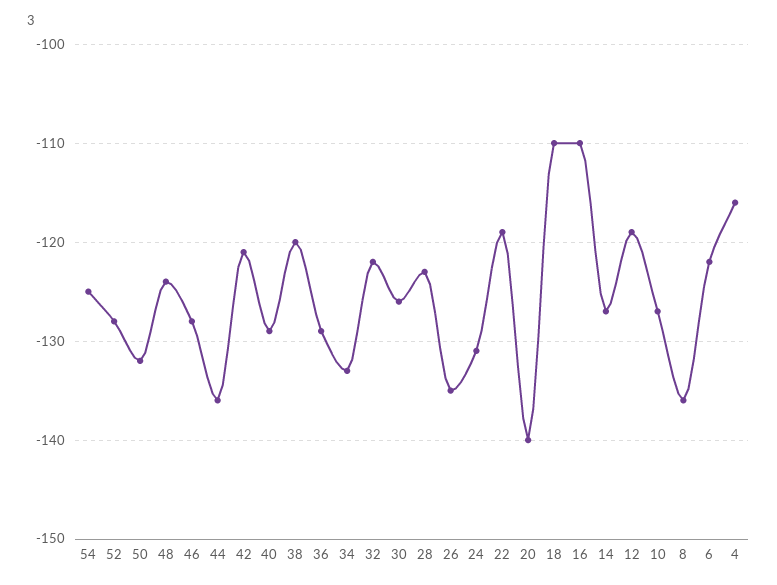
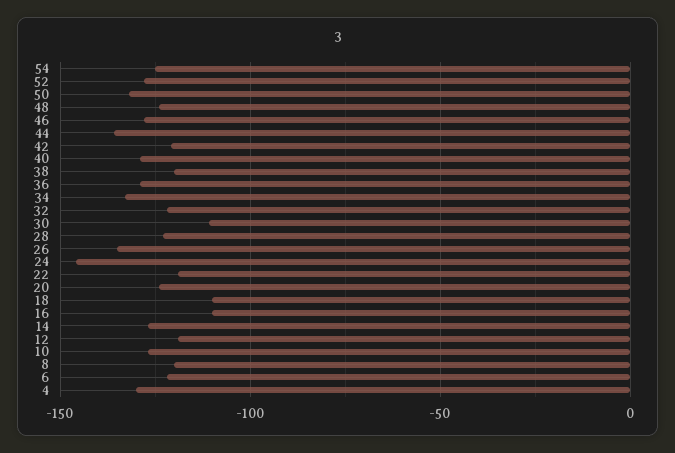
30: -126 -> -110
24: -131 -> -145
20: -140 -> -125
8: -136 -> -120
4: -116 -> -130

